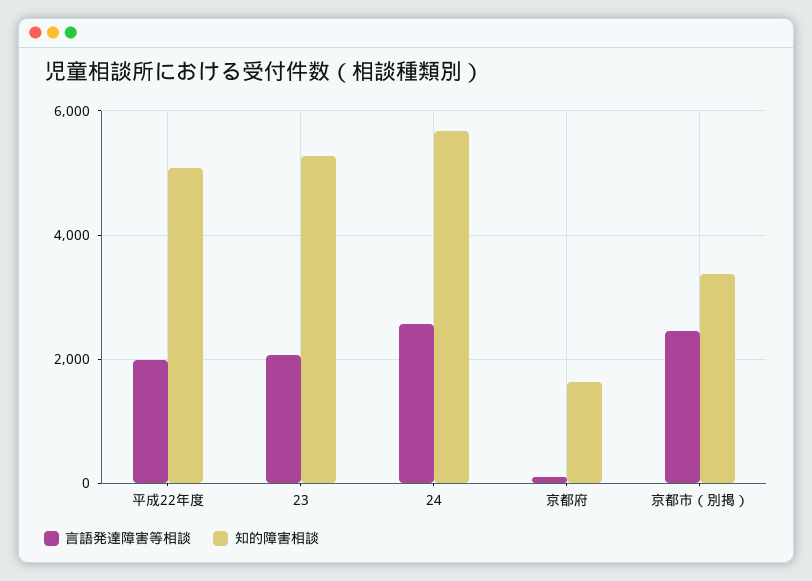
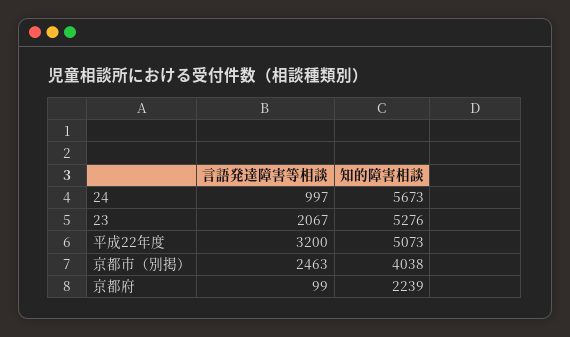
言語発達障害等相談, 平成22年度: 2000 -> 3200
言語発達障害等相談, 24: 2600 -> 997
知的障害相談, 京都府: 1600 -> 2239
知的障害相談, 京都市（別掲）: 3400 -> 4038

